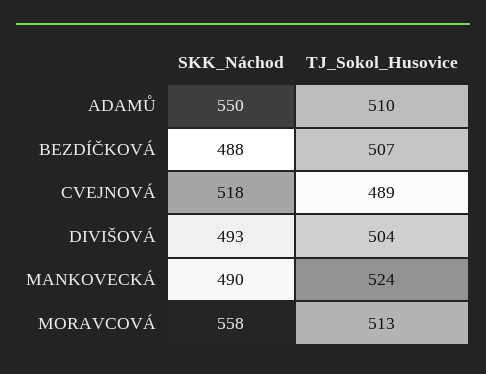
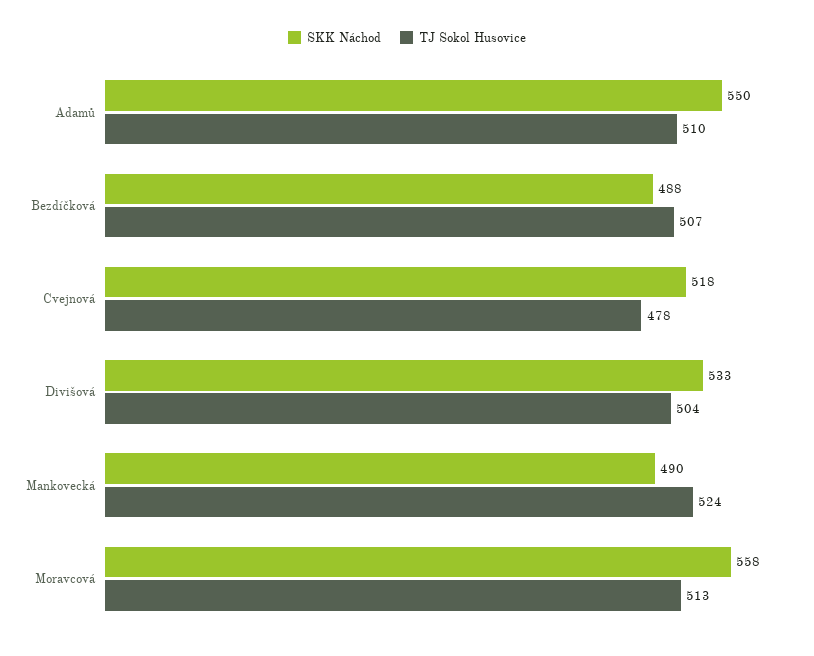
TJ_Sokol_Husovice, CVEJNOVÁ: 489 -> 478
SKK_Náchod, DIVIŠOVÁ: 493 -> 533

